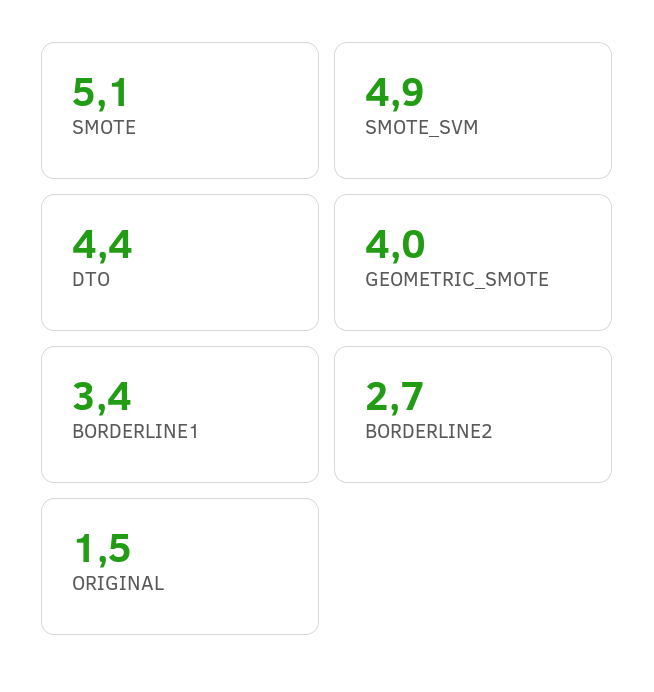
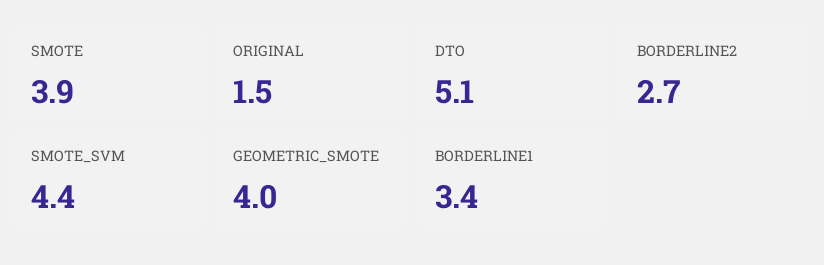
SMOTE: 5.1 -> 3.9
SMOTE_SVM: 4.9 -> 4.4
DTO: 4.4 -> 5.1

